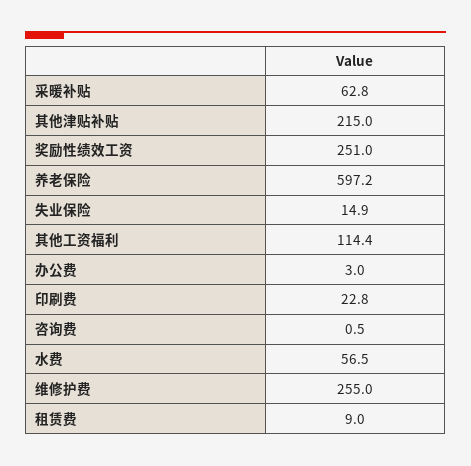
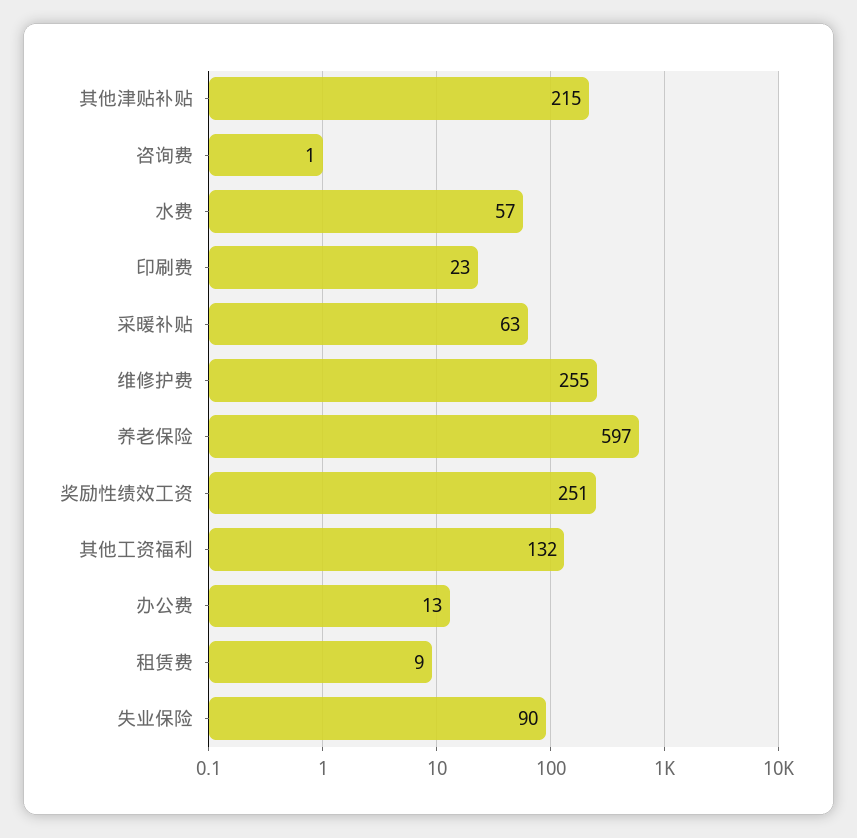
失业保险: 14.9 -> 90
其他工资福利: 114.4 -> 132
办公费: 3 -> 13

